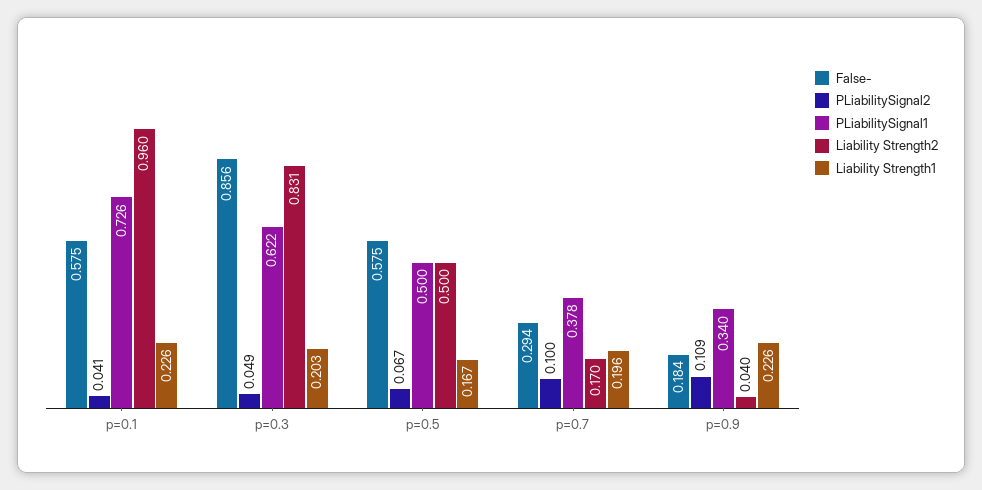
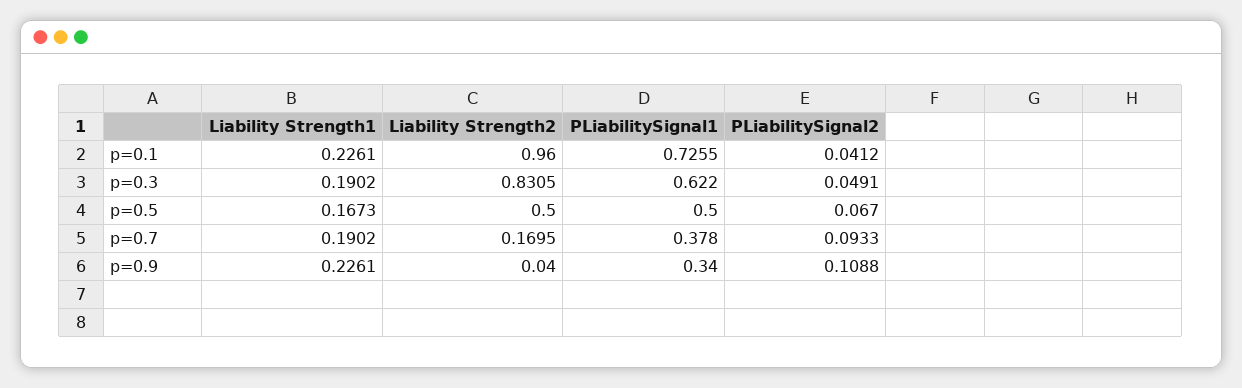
False-, p=0.1: 0.575 -> none
False-, p=0.3: 0.856 -> none
Liability Strength1, p=0.3: 0.203 -> 0.1902
False-, p=0.5: 0.575 -> none
False-, p=0.7: 0.294 -> none
PLiabilitySignal2, p=0.7: 0.1 -> 0.0933
Liability Strength1, p=0.7: 0.196 -> 0.1902
False-, p=0.9: 0.184 -> none

